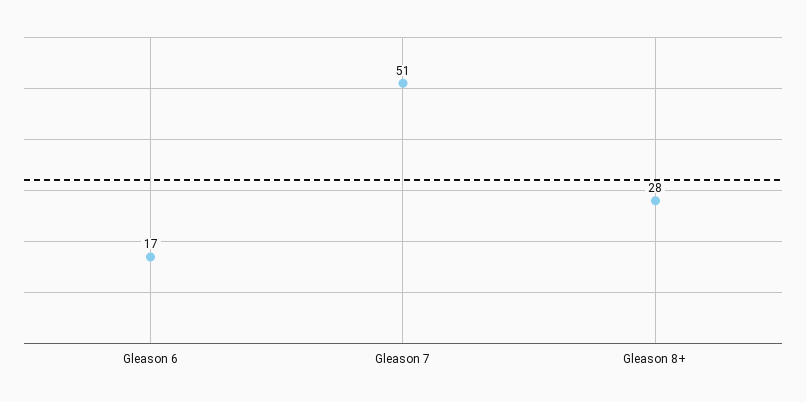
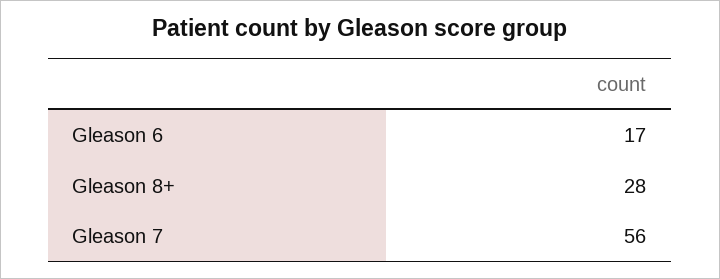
Gleason 7: 51 -> 56

